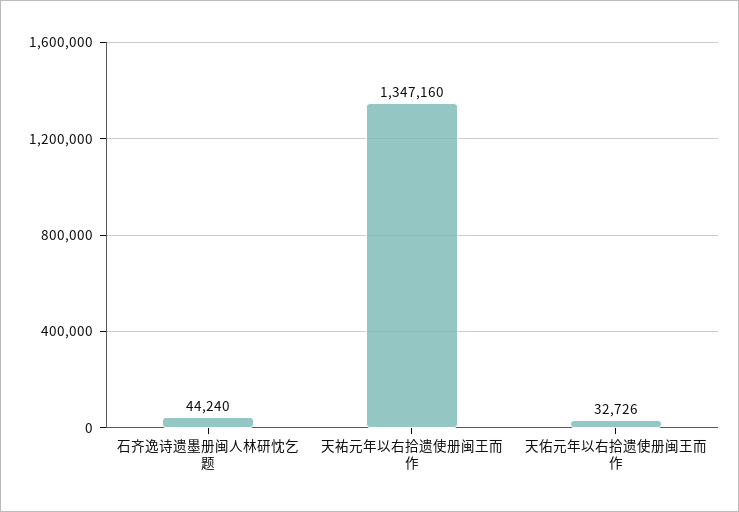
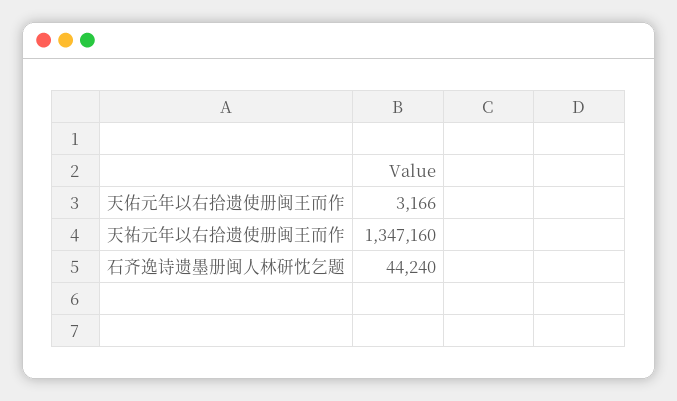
天佑元年以右拾遗使册闽王而作: 32726 -> 3166

